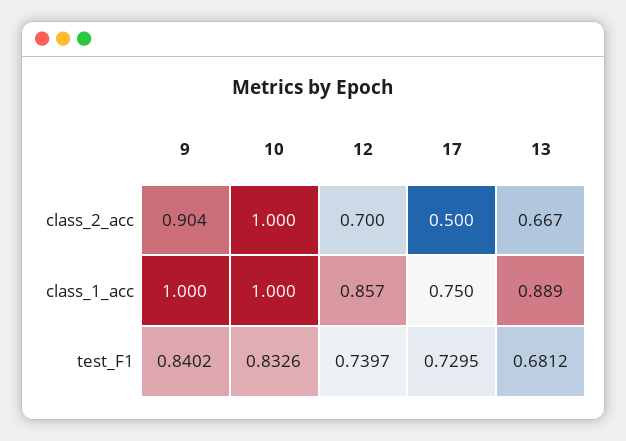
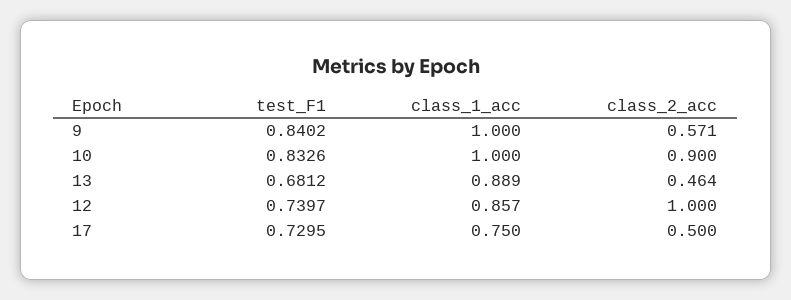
9, class_2_acc: 0.904 -> 0.571
10, class_2_acc: 1 -> 0.9
12, class_2_acc: 0.7 -> 1
13, class_2_acc: 0.667 -> 0.464

